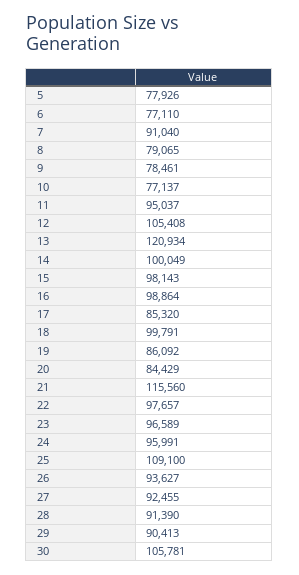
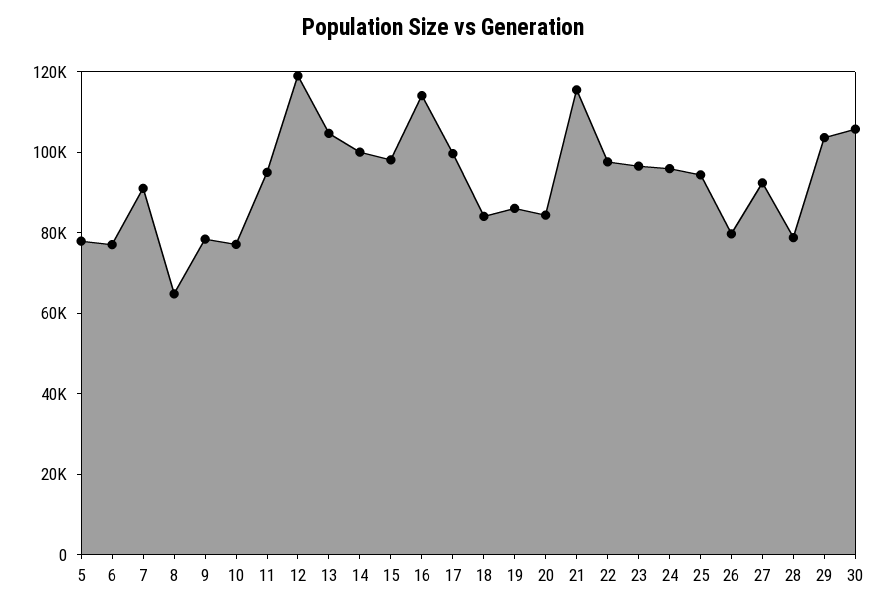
8: 79065 -> 65000
12: 105408 -> 120000
13: 120934 -> 105000
16: 98864 -> 115000
17: 85320 -> 100000
18: 99791 -> 85000
25: 109100 -> 95000
26: 93627 -> 80000
28: 91390 -> 80000
29: 90413 -> 105000

